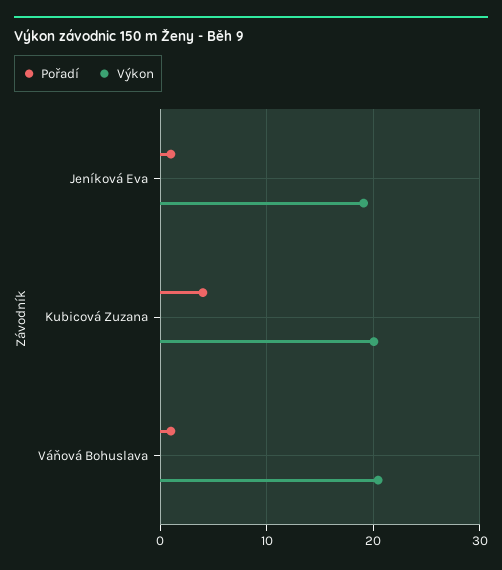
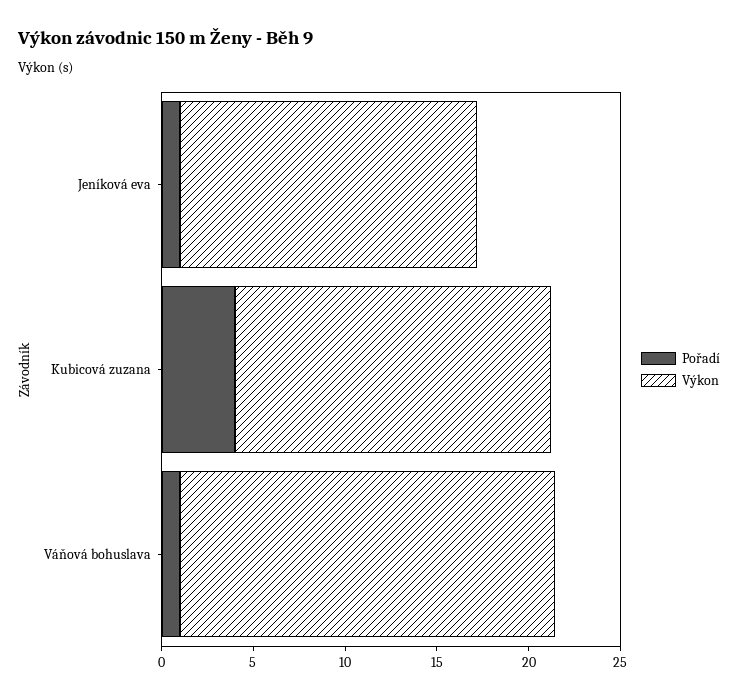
Výkon, Jeníková Eva: 19 -> 16
Výkon, Kubicová Zuzana: 20 -> 17

